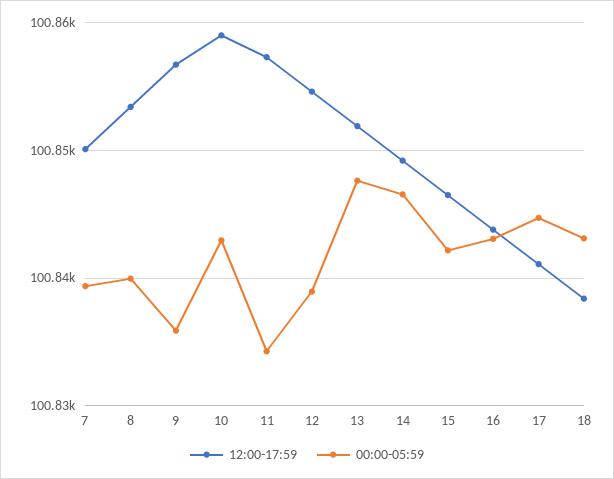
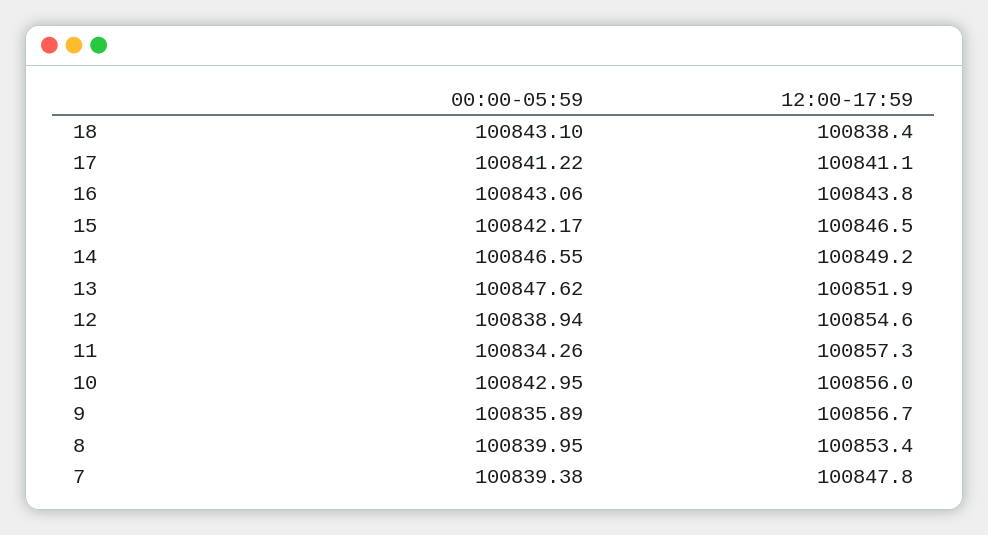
12:00-17:59, 7: 100850 -> 100847.8
12:00-17:59, 10: 100859 -> 100856
00:00-05:59, 17: 100845 -> 100841.22

